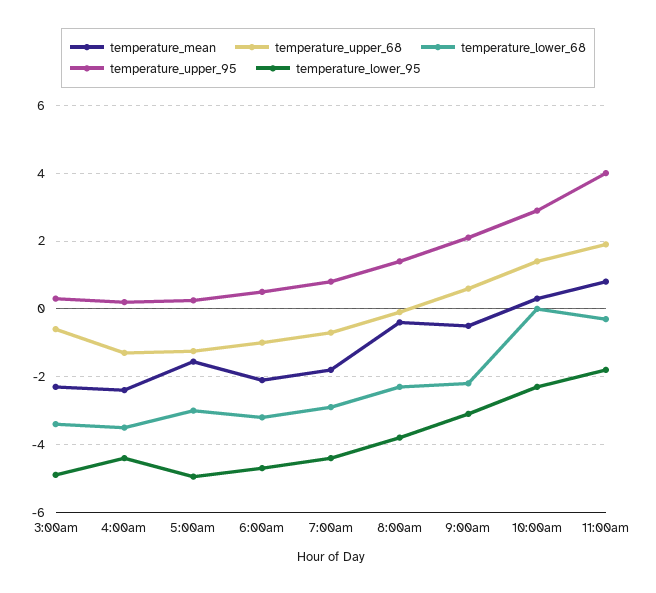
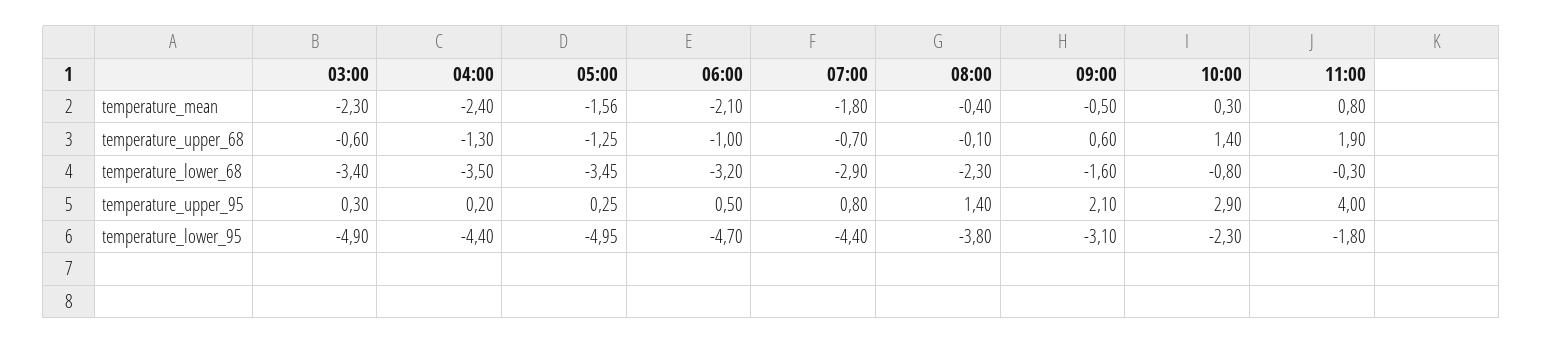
temperature_lower_68, 5:00am: -3 -> -3.45
temperature_lower_68, 9:00am: -2.2 -> -1.6
temperature_lower_68, 10:00am: 0 -> -0.8

